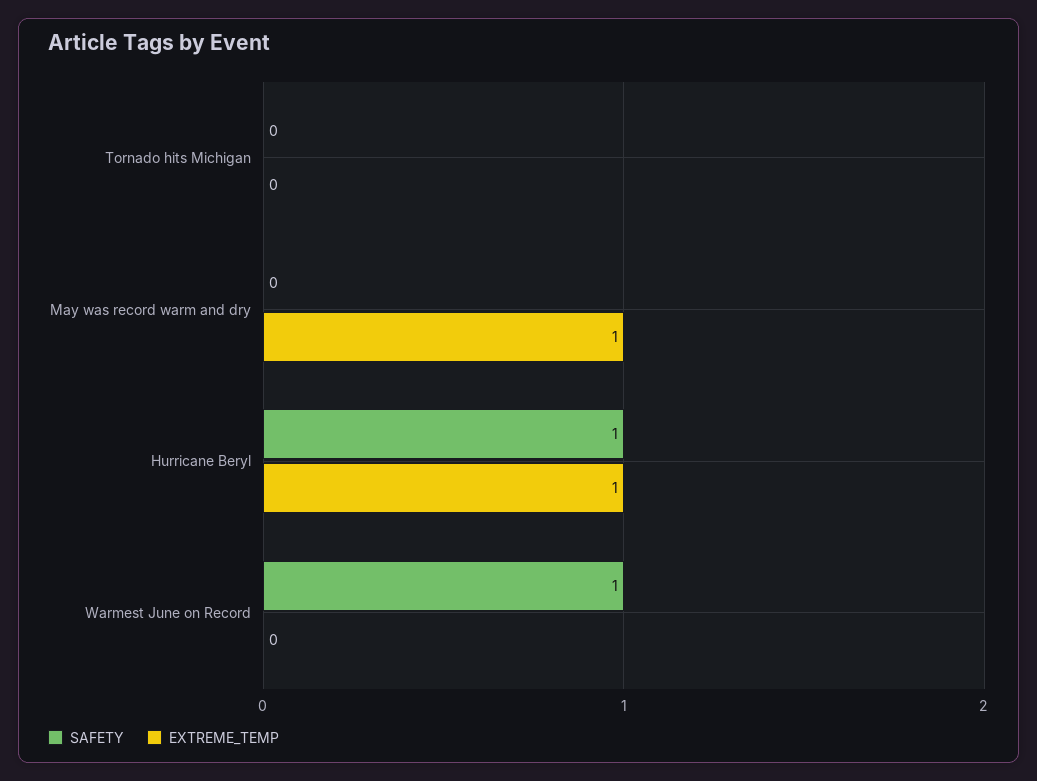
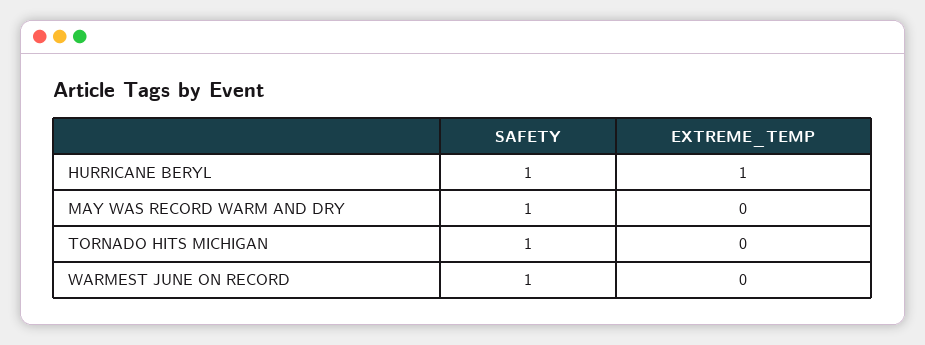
SAFETY, Tornado hits Michigan: 0 -> 1
SAFETY, May was record warm and dry: 0 -> 1
EXTREME_TEMP, May was record warm and dry: 1 -> 0

